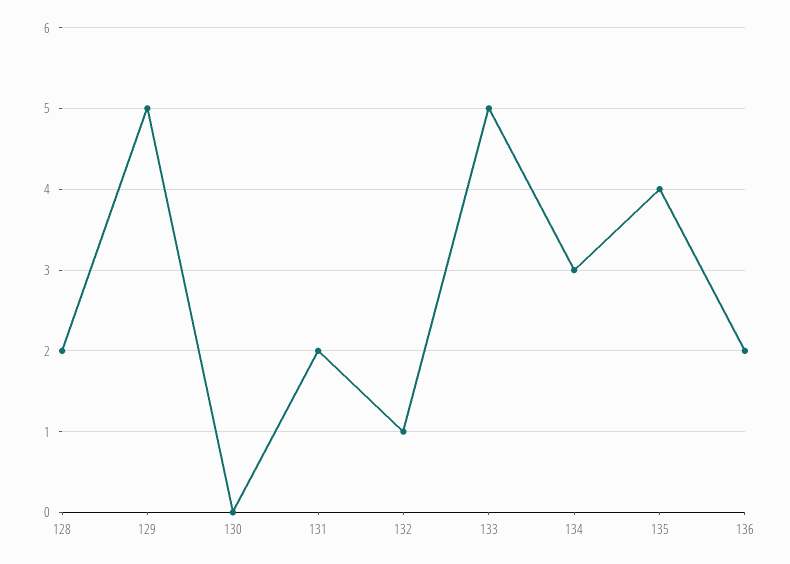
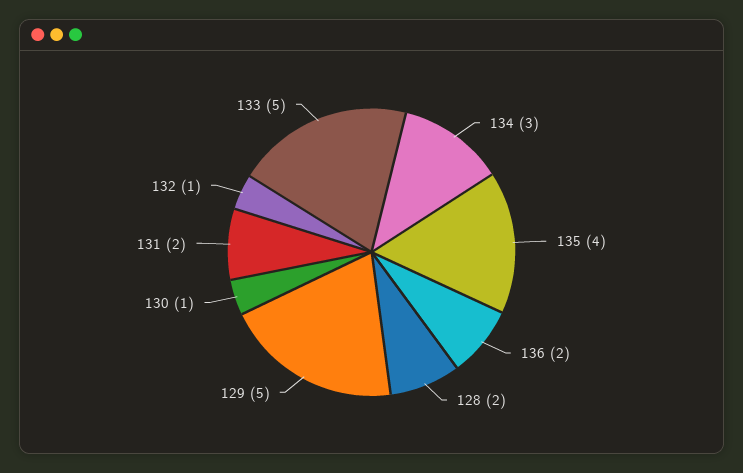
130: 0 -> 1

